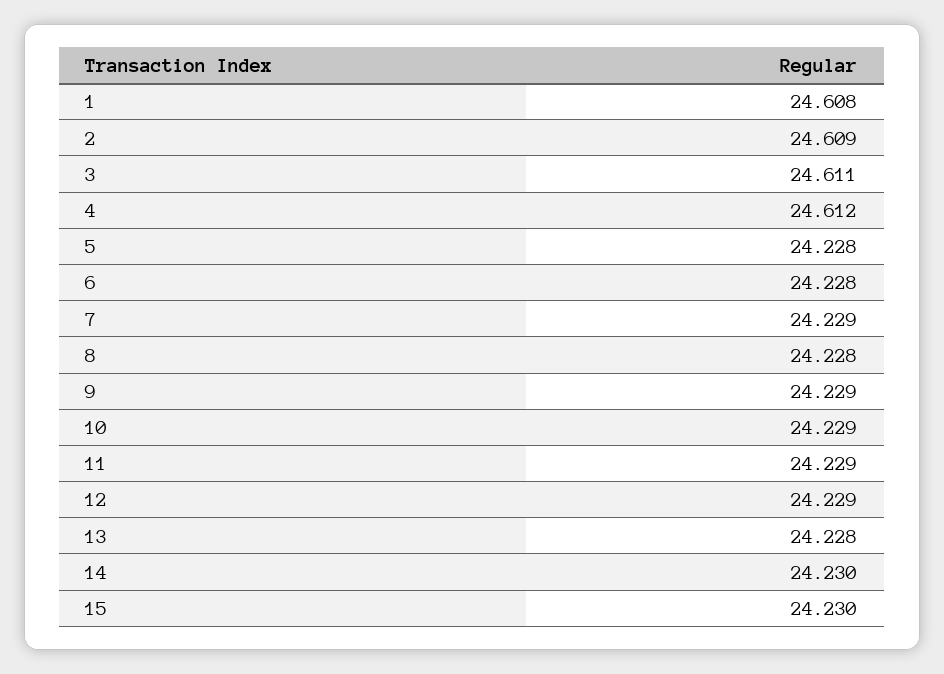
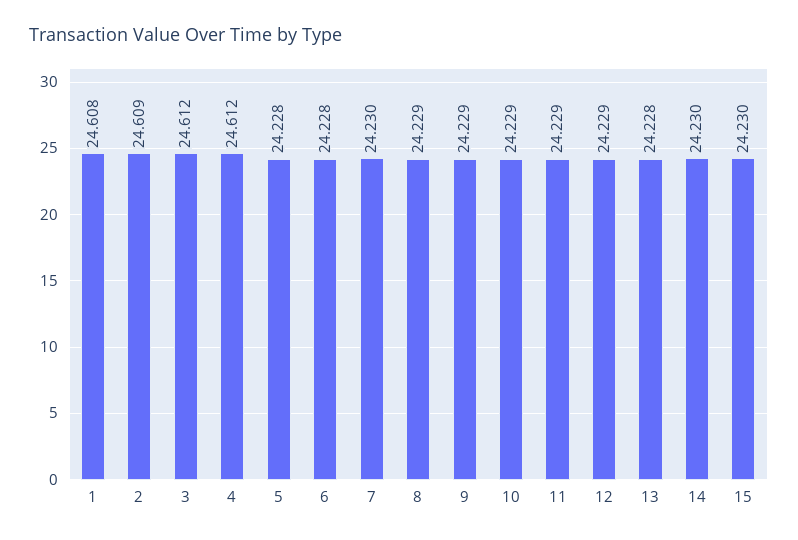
3: 24.611 -> 24.612
7: 24.229 -> 24.23
8: 24.228 -> 24.229

